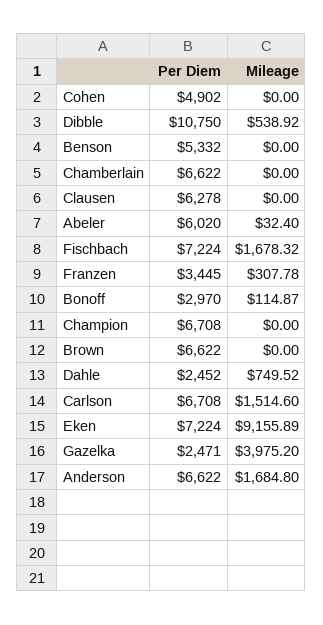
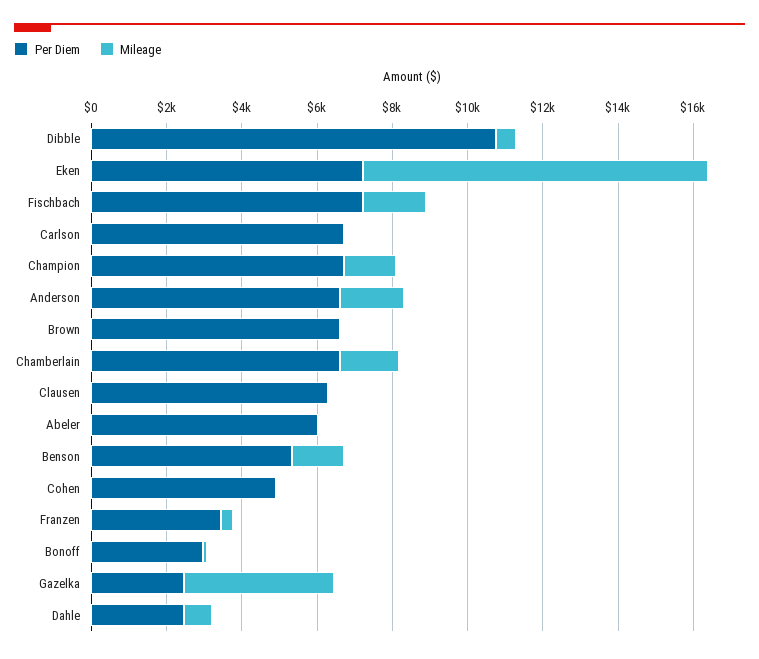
Mileage, Benson: 0 -> 1500
Mileage, Chamberlain: 0 -> 1500
Mileage, Champion: 0 -> 1500
Mileage, Carlson: 1514.6 -> 0

